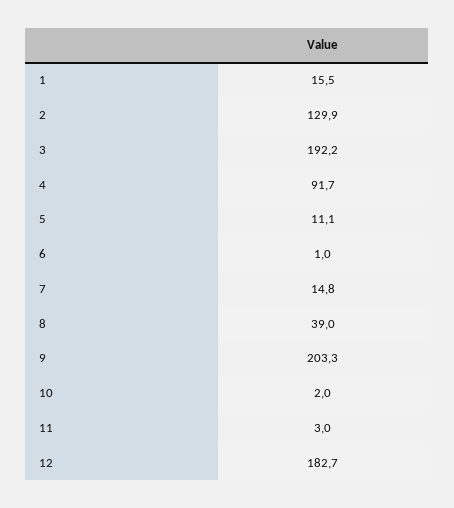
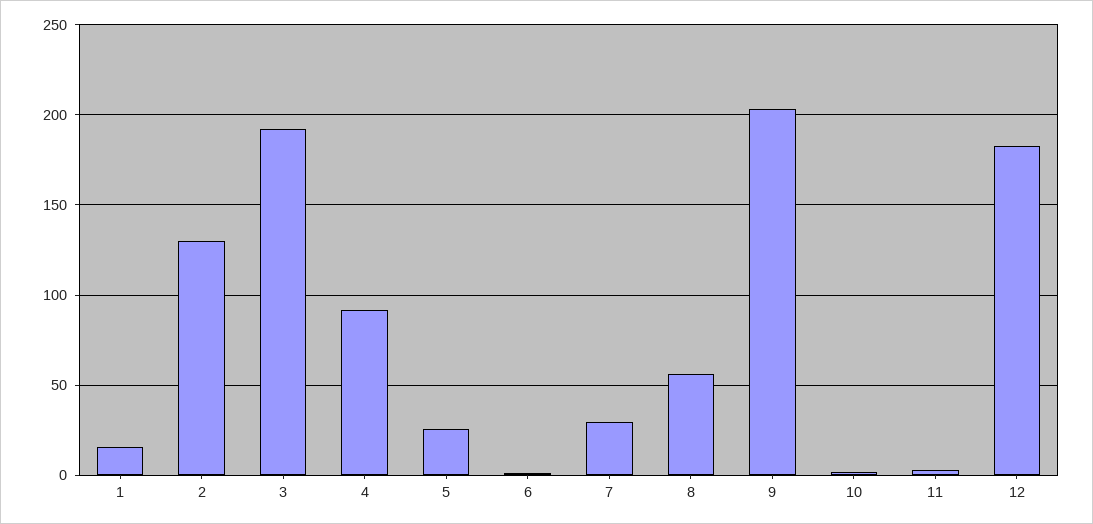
5: 11.1 -> 25
7: 14.8 -> 30
8: 39 -> 55

